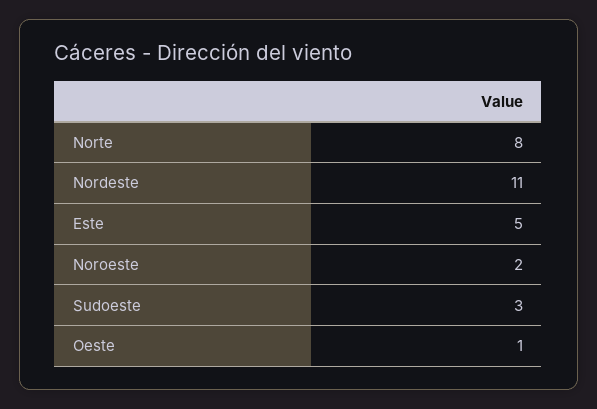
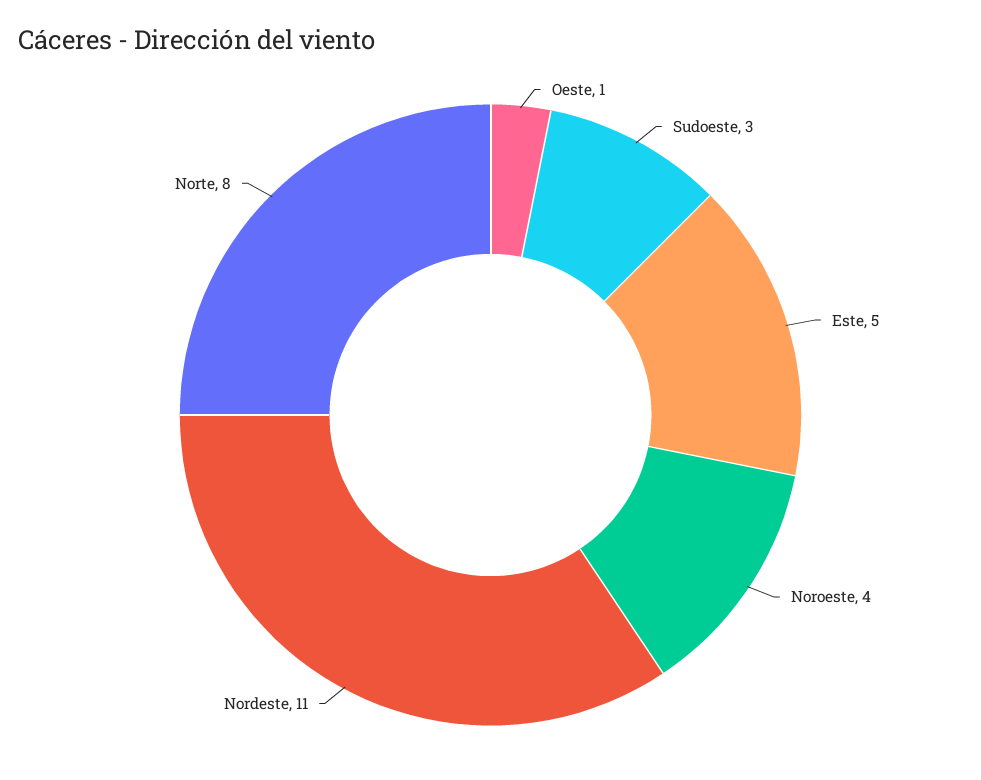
Noroeste: 2 -> 4

